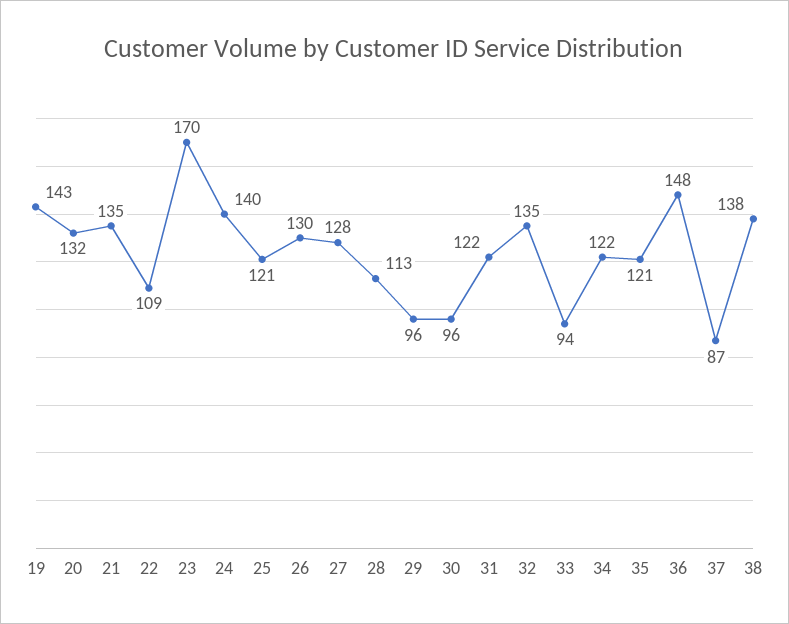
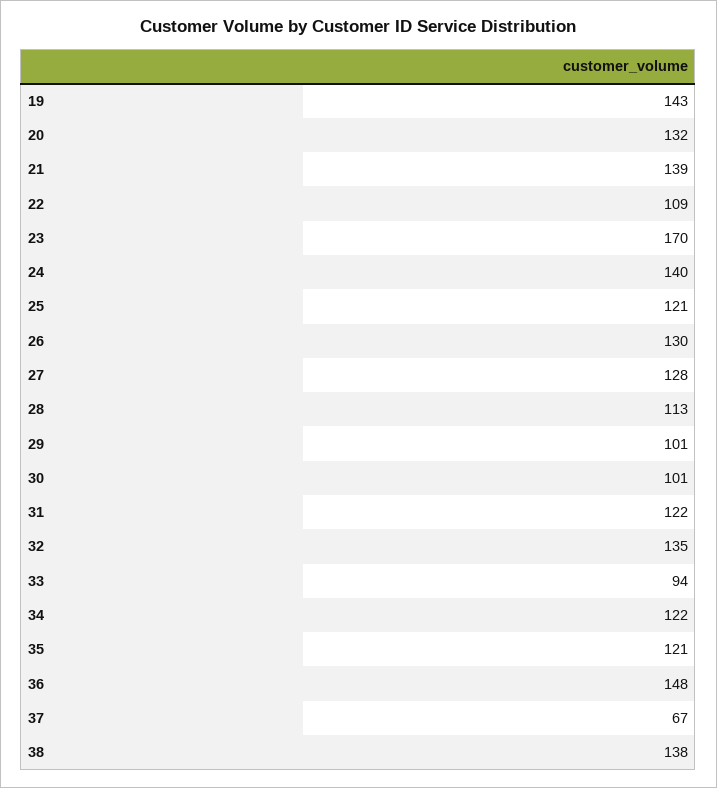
21: 135 -> 139
29: 96 -> 101
30: 96 -> 101
37: 87 -> 67

